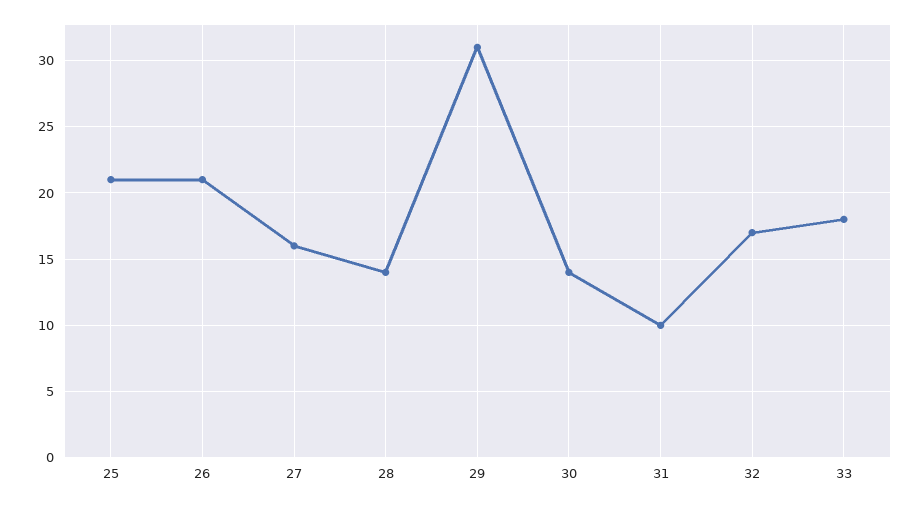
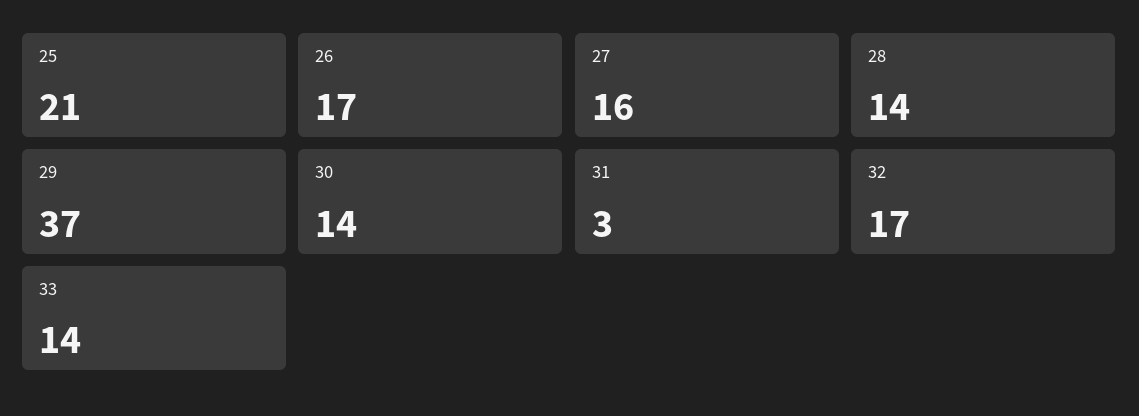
26: 21 -> 17
29: 31 -> 37
31: 10 -> 3
33: 18 -> 14

